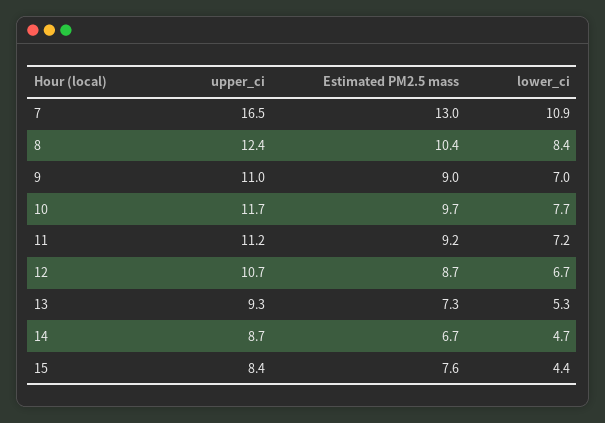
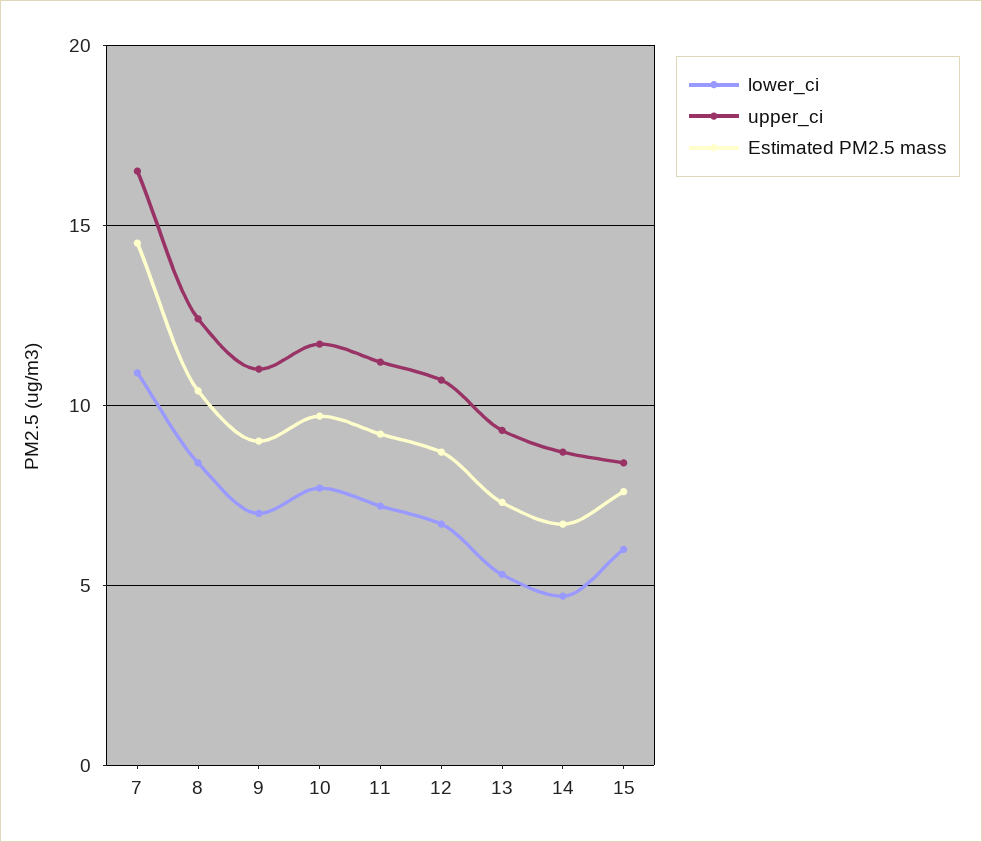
Estimated PM2.5 mass, 7: 13 -> 14.5
lower_ci, 15: 4.4 -> 6

